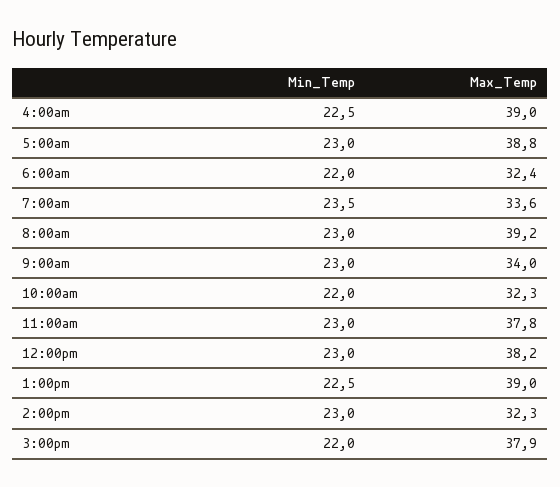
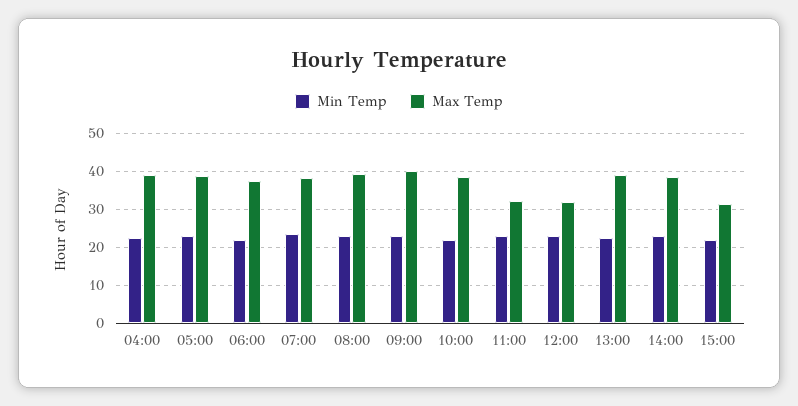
Max_Temp, 6:00am: 32.4 -> 38
Max_Temp, 7:00am: 33.6 -> 38
Max_Temp, 9:00am: 34 -> 40
Max_Temp, 10:00am: 32.3 -> 38
Max_Temp, 11:00am: 37.8 -> 32
Max_Temp, 12:00pm: 38.2 -> 32
Max_Temp, 2:00pm: 32.3 -> 38
Max_Temp, 3:00pm: 37.9 -> 32

